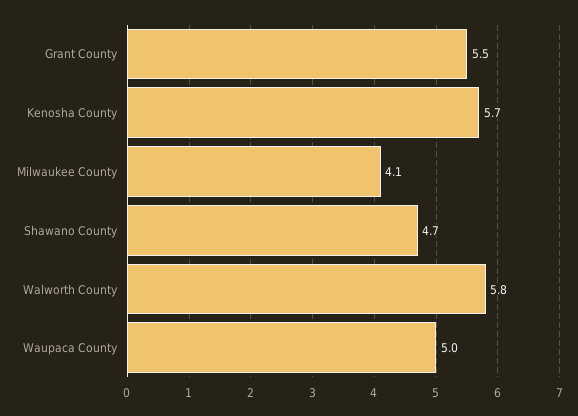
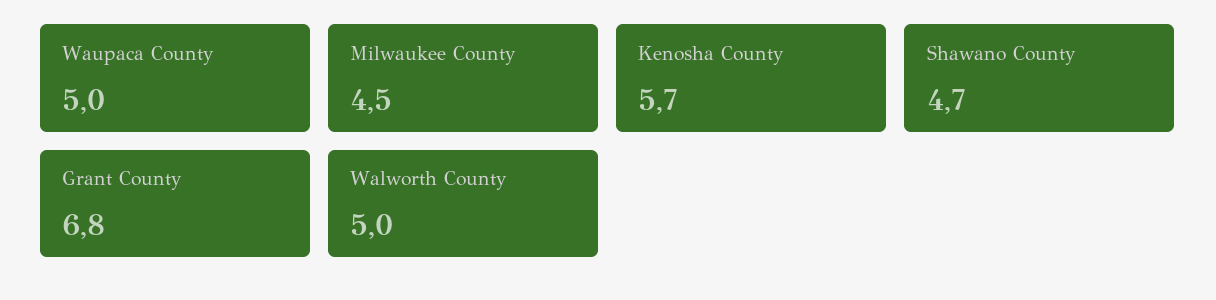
Grant County: 5.5 -> 6.8
Milwaukee County: 4.1 -> 4.5
Walworth County: 5.8 -> 5

